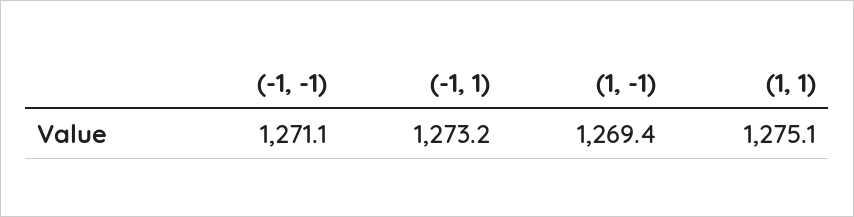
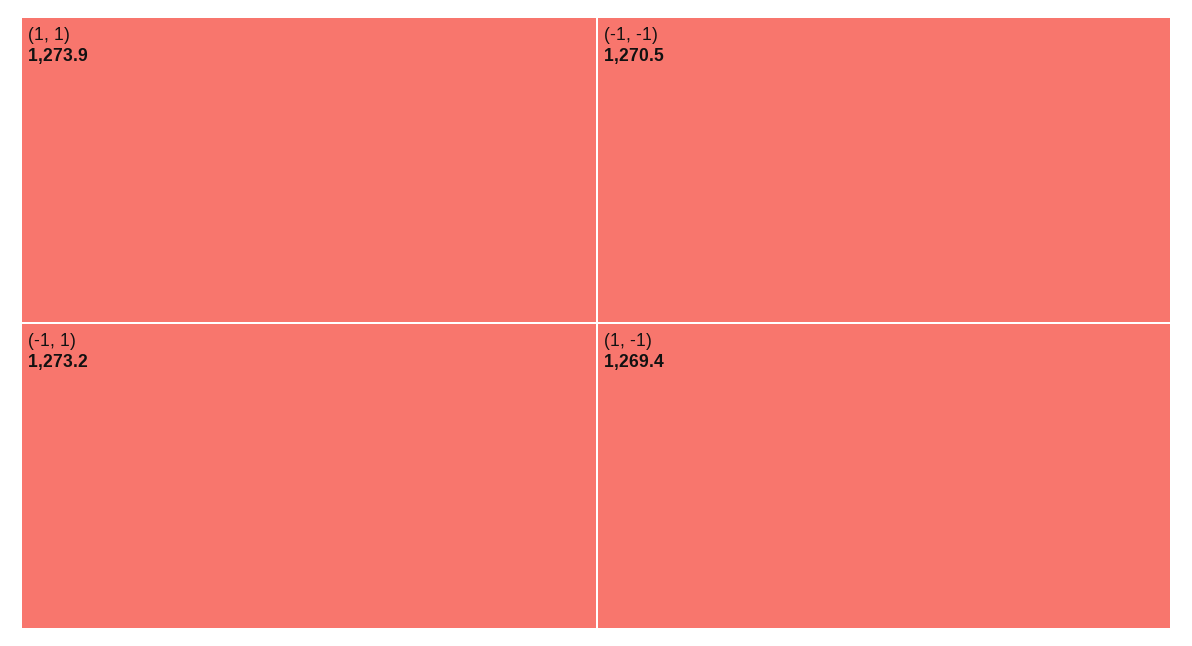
(-1, -1): 1271.1 -> 1270.5
(1, 1): 1275.1 -> 1273.9

